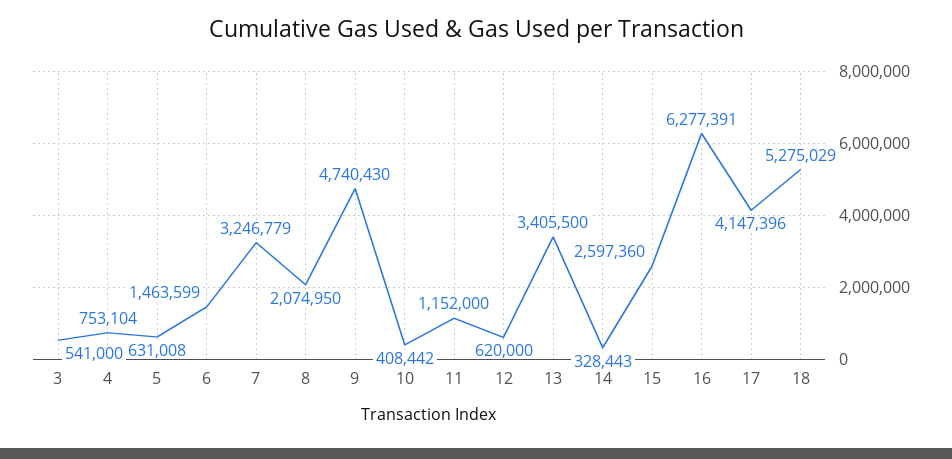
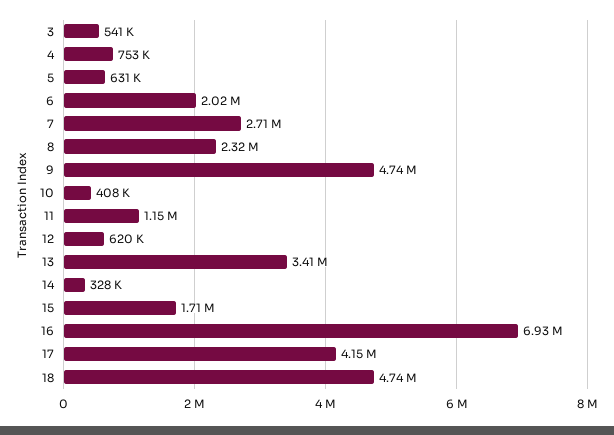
6: 1463599 -> 2020000
7: 3246779 -> 2710000
8: 2074950 -> 2320000
15: 2597360 -> 1710000
16: 6277391 -> 6930000
18: 5275029 -> 4740000

